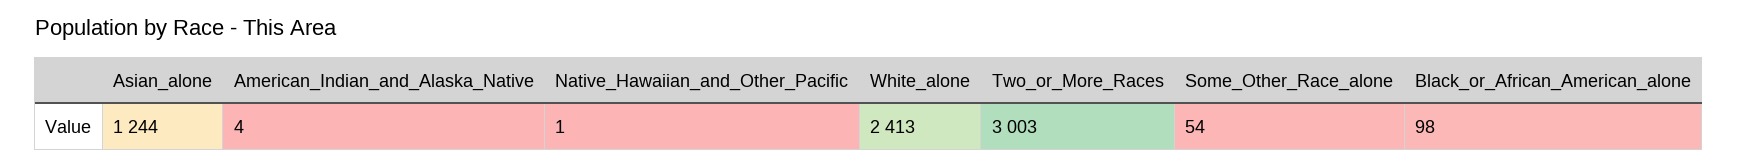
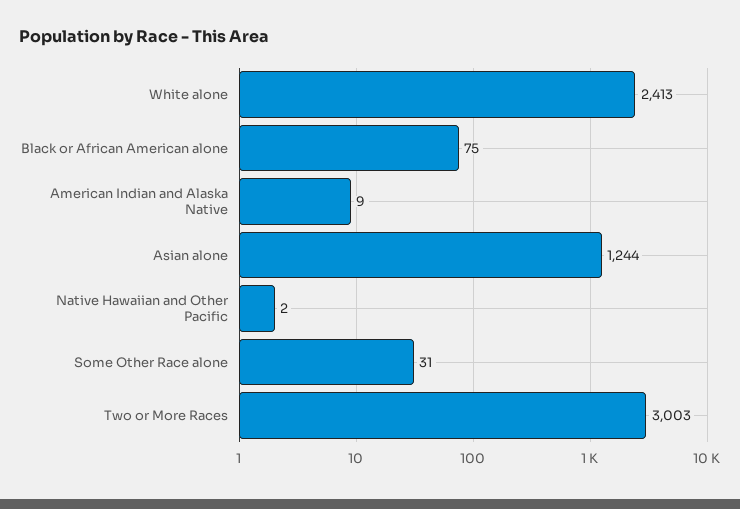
American_Indian_and_Alaska_Native: 4 -> 9
Native_Hawaiian_and_Other_Pacific: 1 -> 2
Some_Other_Race_alone: 54 -> 31
Black_or_African_American_alone: 98 -> 75

